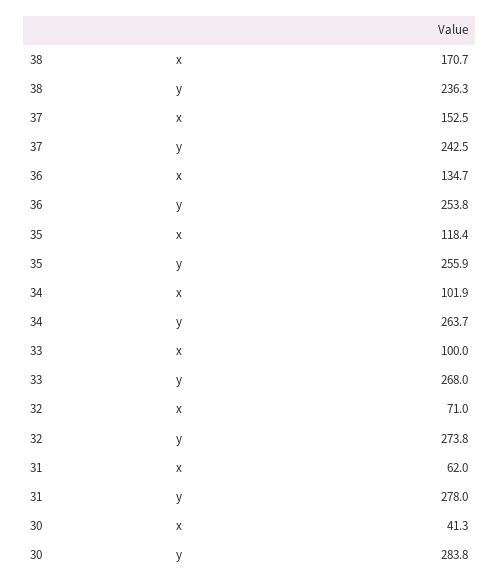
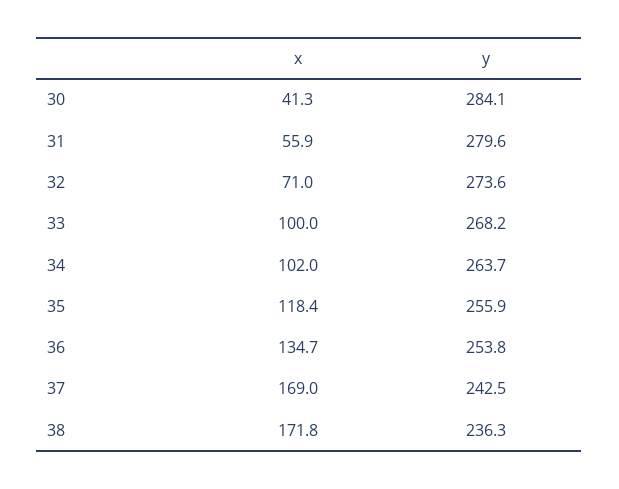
38, x: 170.7 -> 171.8
37, x: 152.5 -> 169
34, x: 101.9 -> 102
33, y: 268 -> 268.2
32, y: 273.8 -> 273.6
31, x: 62 -> 55.9
31, y: 278 -> 279.6
30, y: 283.8 -> 284.1

